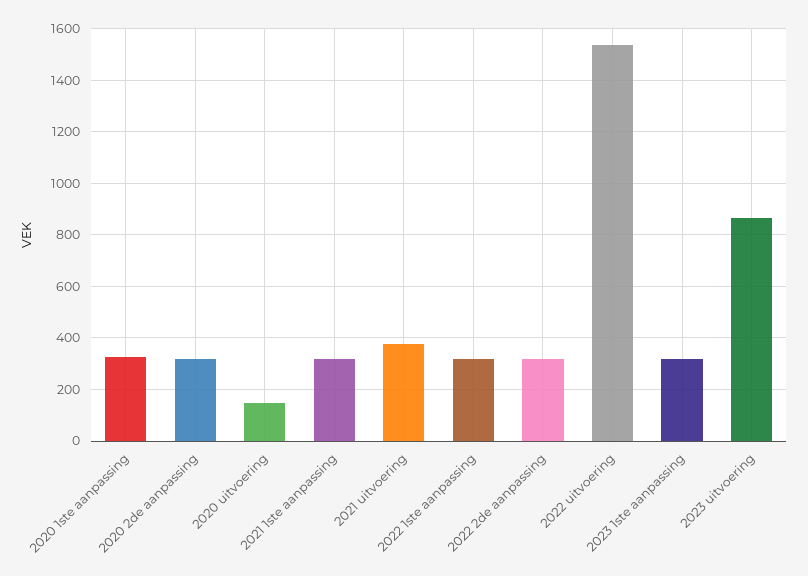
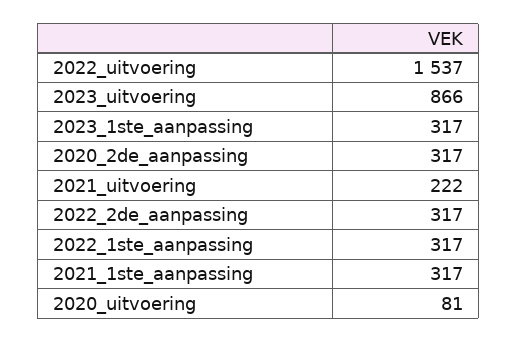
2020 1ste aanpassing: 325 -> none
2020 uitvoering: 150 -> 81
2021 uitvoering: 375 -> 222

